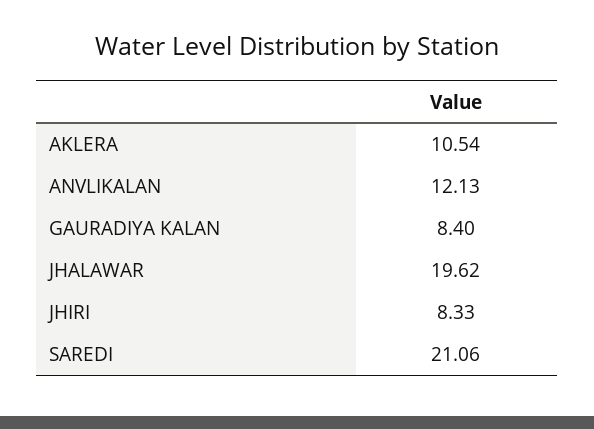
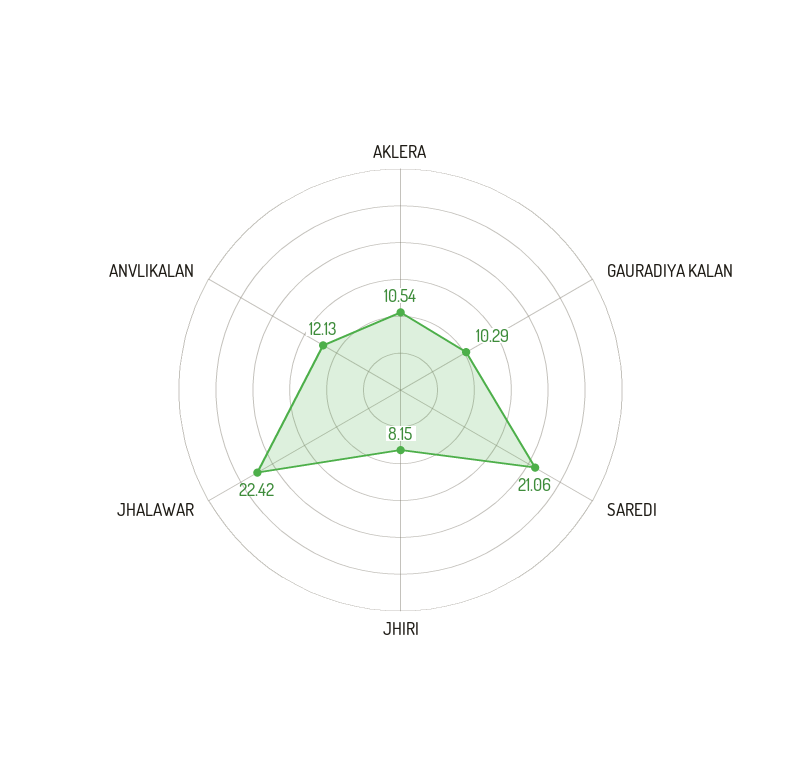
GAURADIYA KALAN: 8.4 -> 10.29
JHALAWAR: 19.62 -> 22.42
JHIRI: 8.33 -> 8.15

